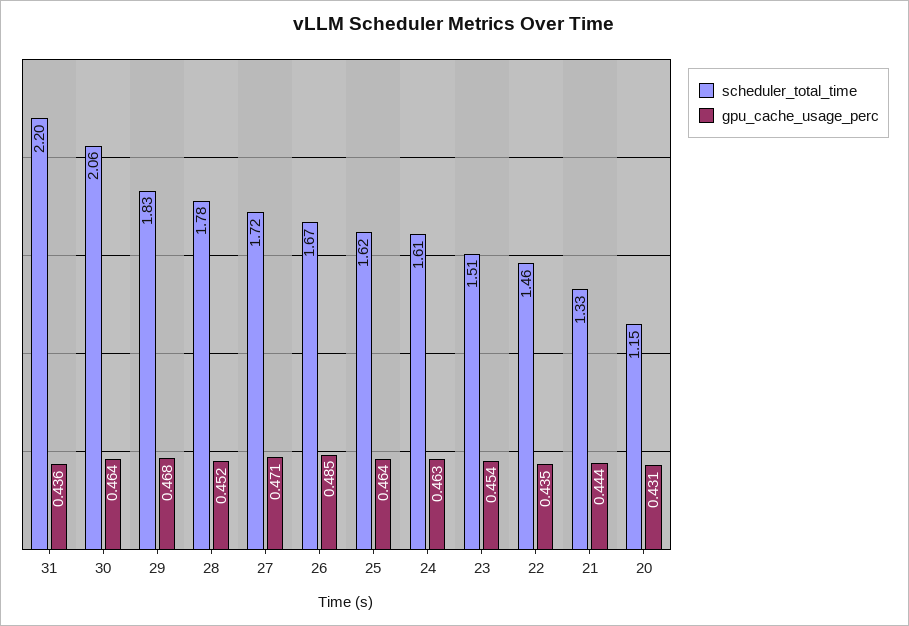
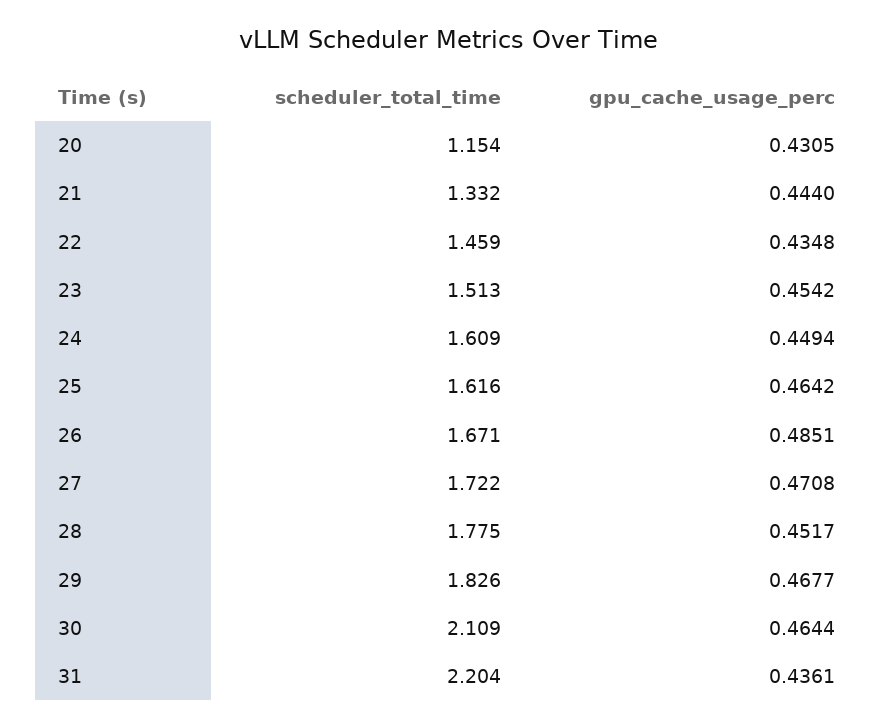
scheduler_total_time, 30: 2.06 -> 2.109
gpu_cache_usage_perc, 24: 0.463 -> 0.4494

